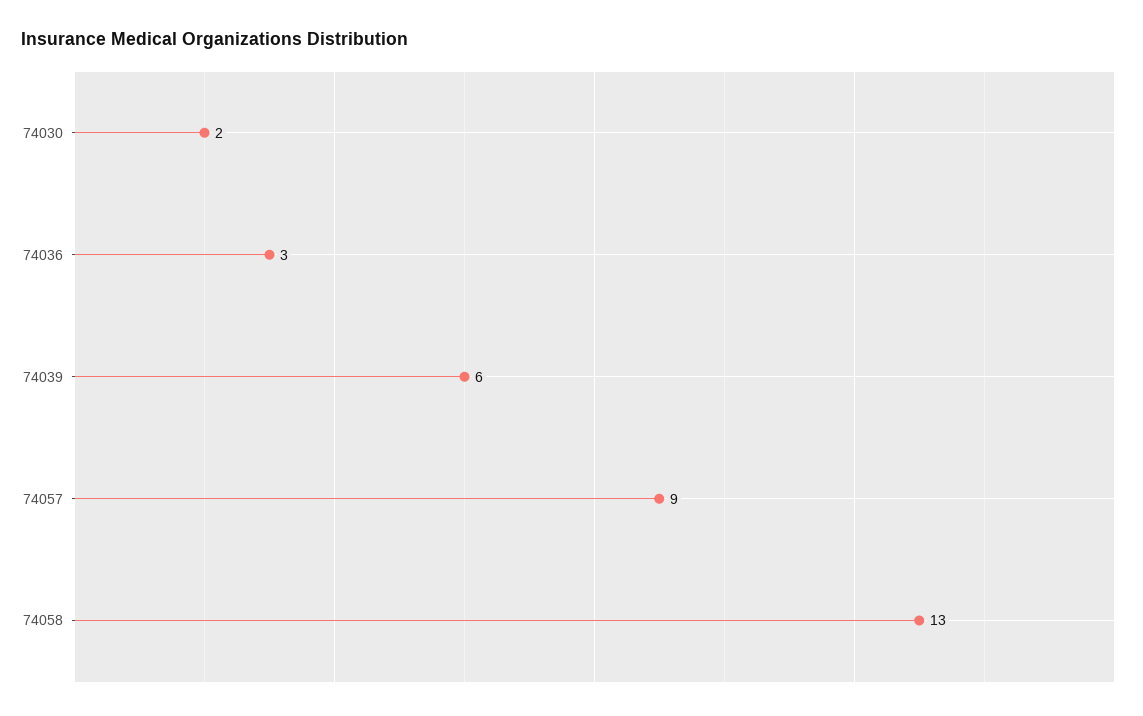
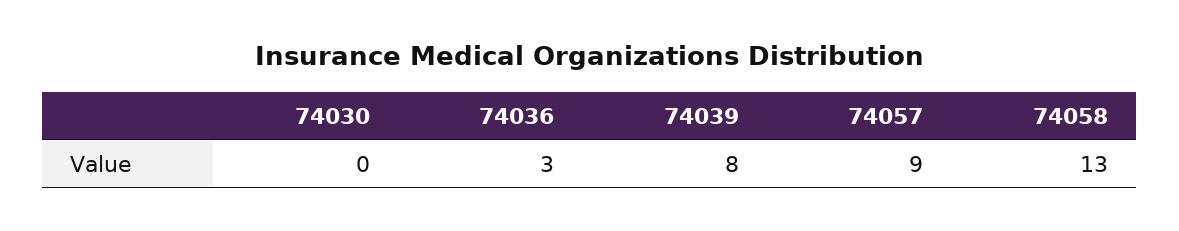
74030: 2 -> 0
74039: 6 -> 8

